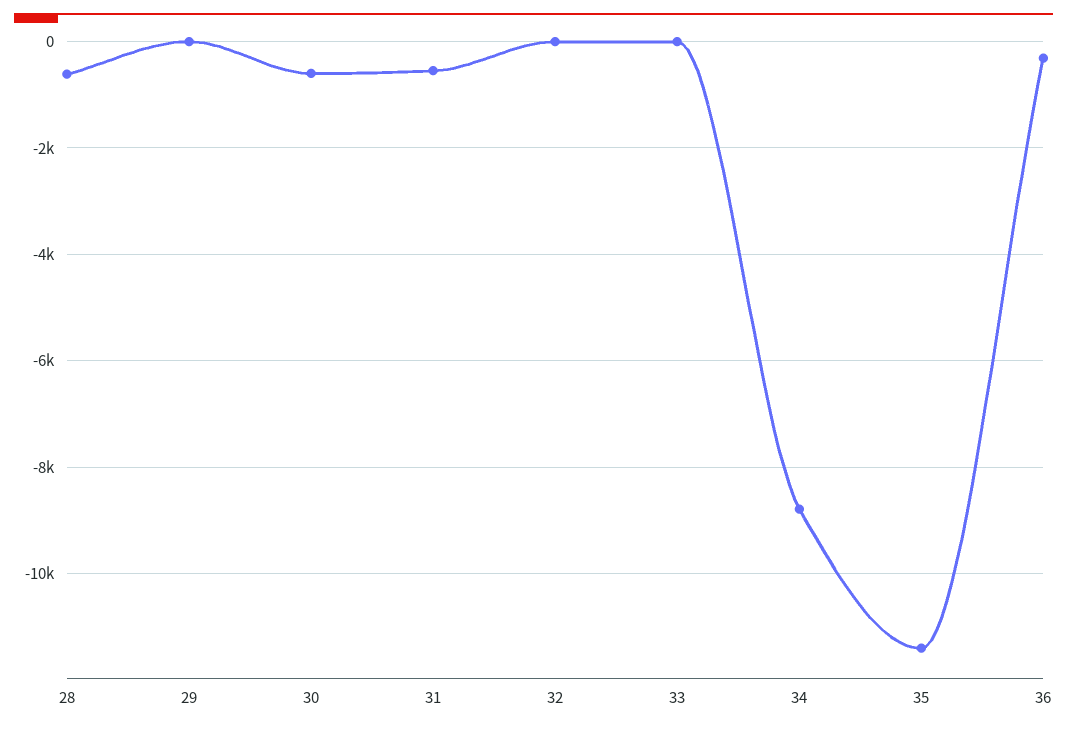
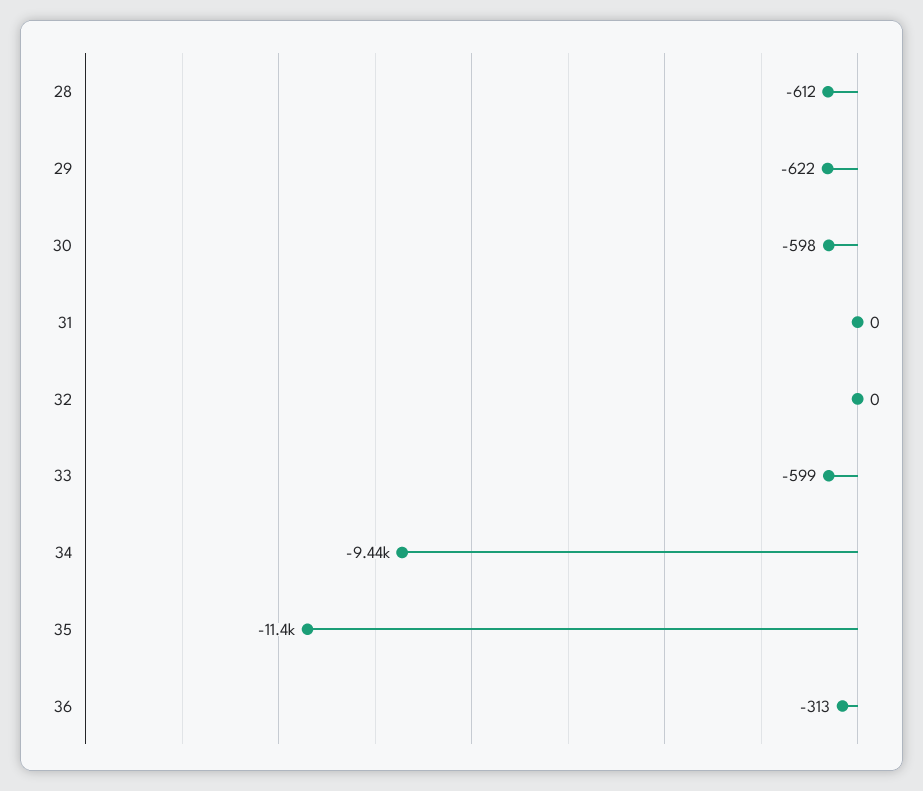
29: 0 -> -622
31: -600 -> 0
33: 0 -> -599
34: -8800 -> -9440

